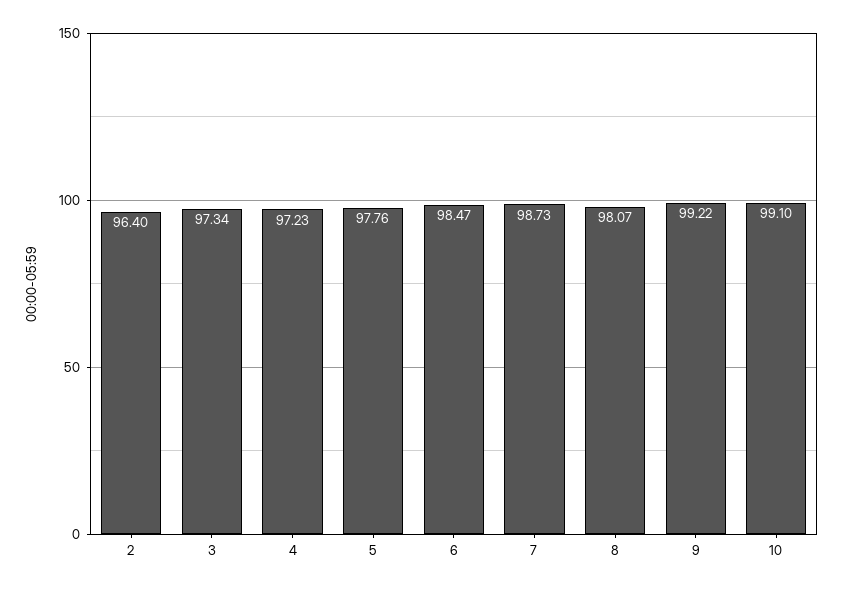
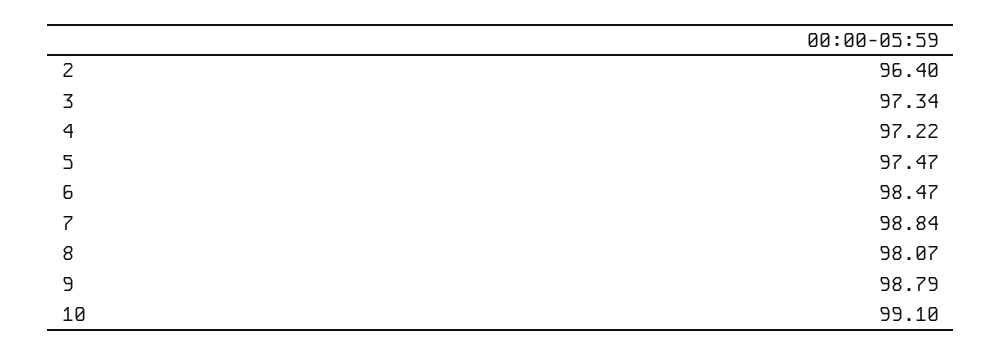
4: 97.23 -> 97.22
5: 97.76 -> 97.47
7: 98.73 -> 98.84
9: 99.22 -> 98.79

